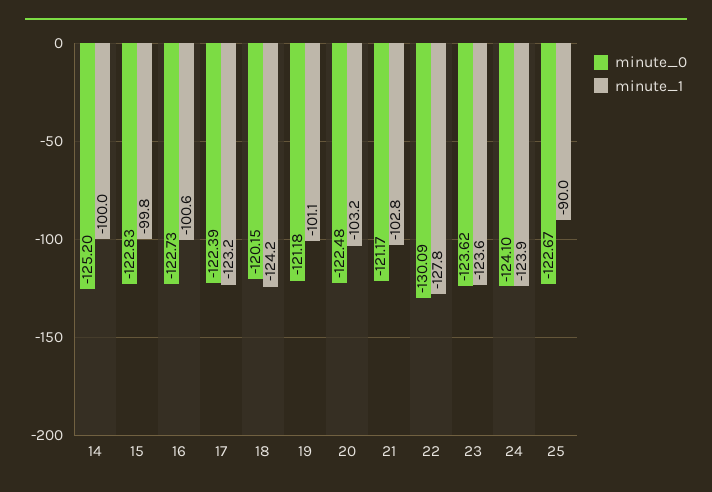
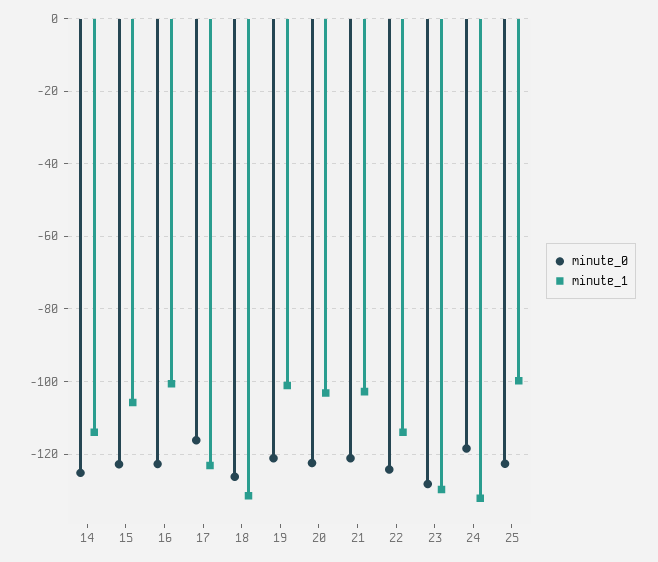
minute_1, 14: -100 -> -114
minute_1, 15: -99.8 -> -106
minute_0, 17: -122.39 -> -116
minute_0, 18: -120.15 -> -126
minute_1, 18: -124.2 -> -132
minute_0, 22: -130.09 -> -124
minute_1, 22: -127.8 -> -114
minute_0, 23: -123.62 -> -128
minute_1, 23: -123.6 -> -130
minute_0, 24: -124.1 -> -118
minute_1, 24: -123.9 -> -132
minute_1, 25: -90 -> -100

